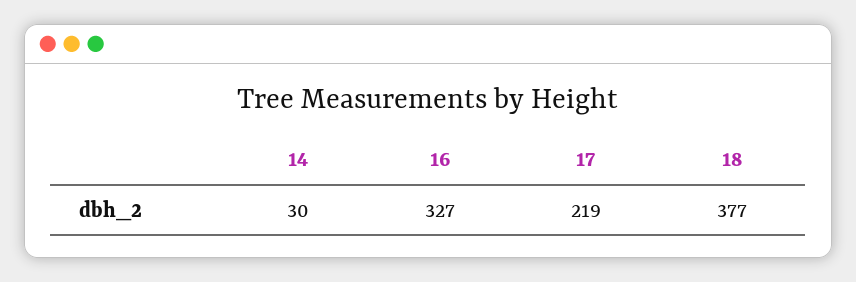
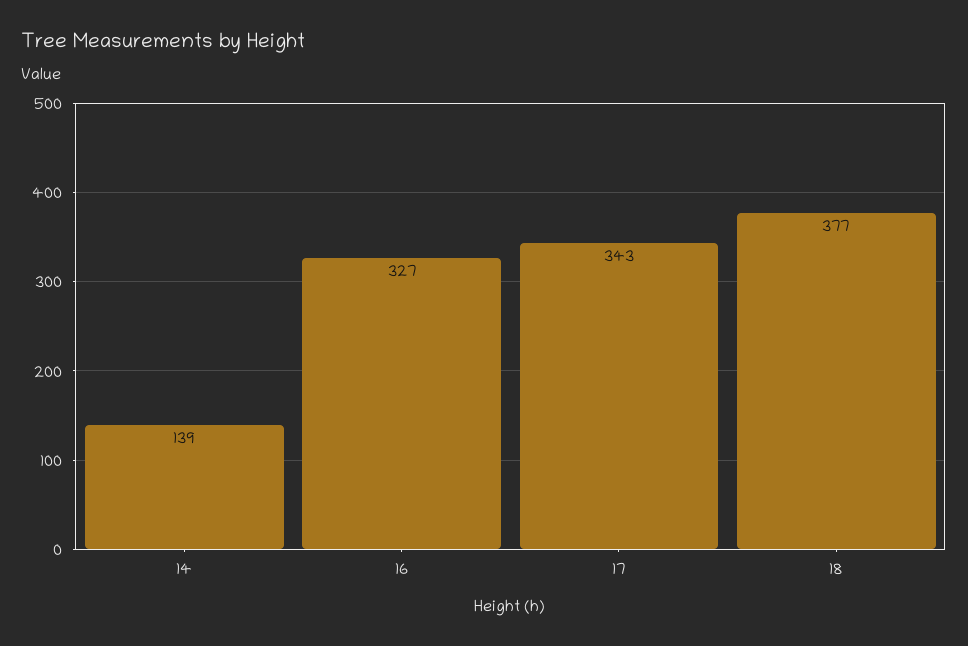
14: 30 -> 139
17: 219 -> 343

